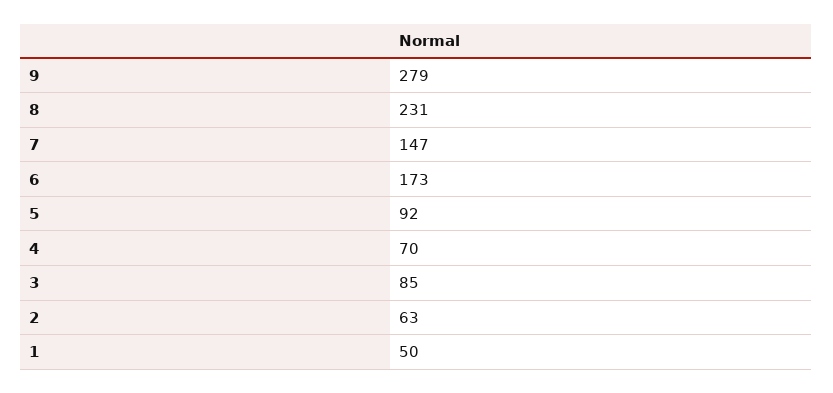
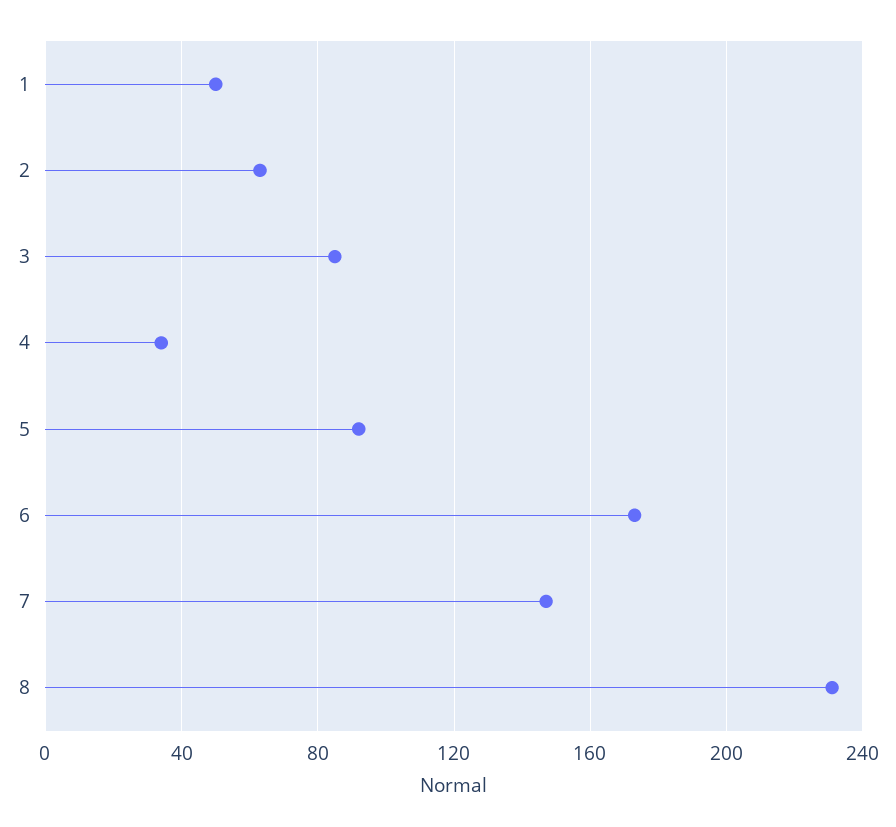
9: 279 -> none
4: 70 -> 35

